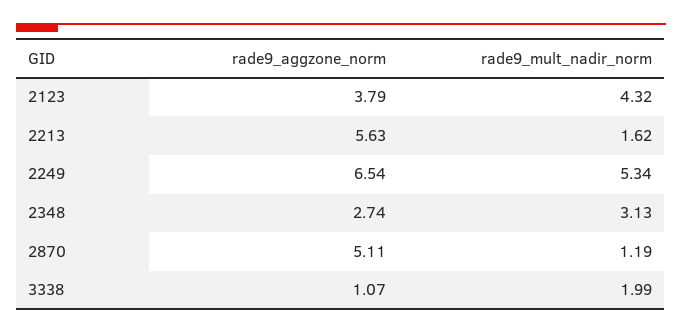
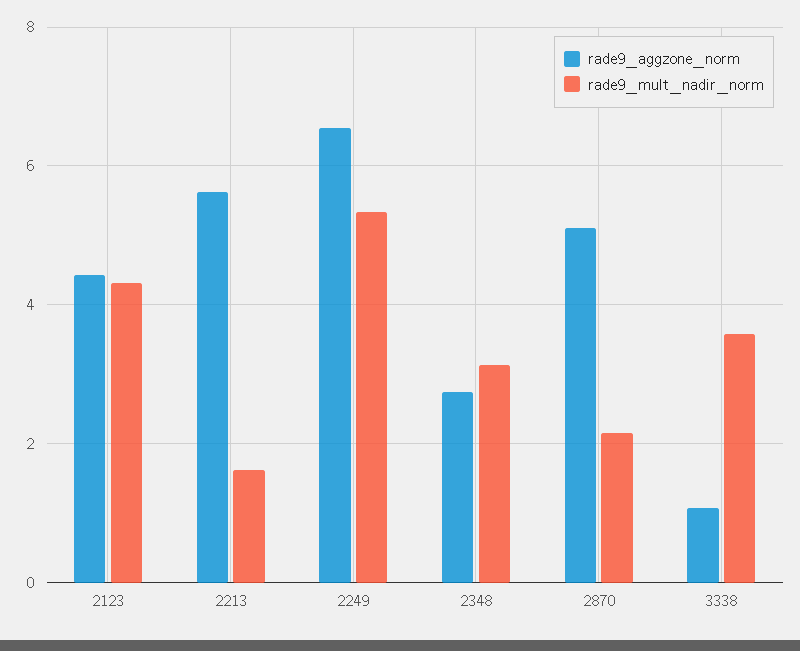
rade9_aggzone_norm, 2123: 3.79 -> 4.4
rade9_mult_nadir_norm, 2870: 1.19 -> 2.2
rade9_mult_nadir_norm, 3338: 1.99 -> 3.6

